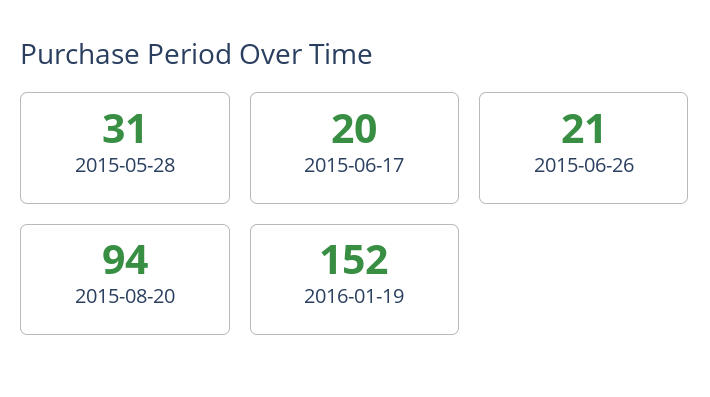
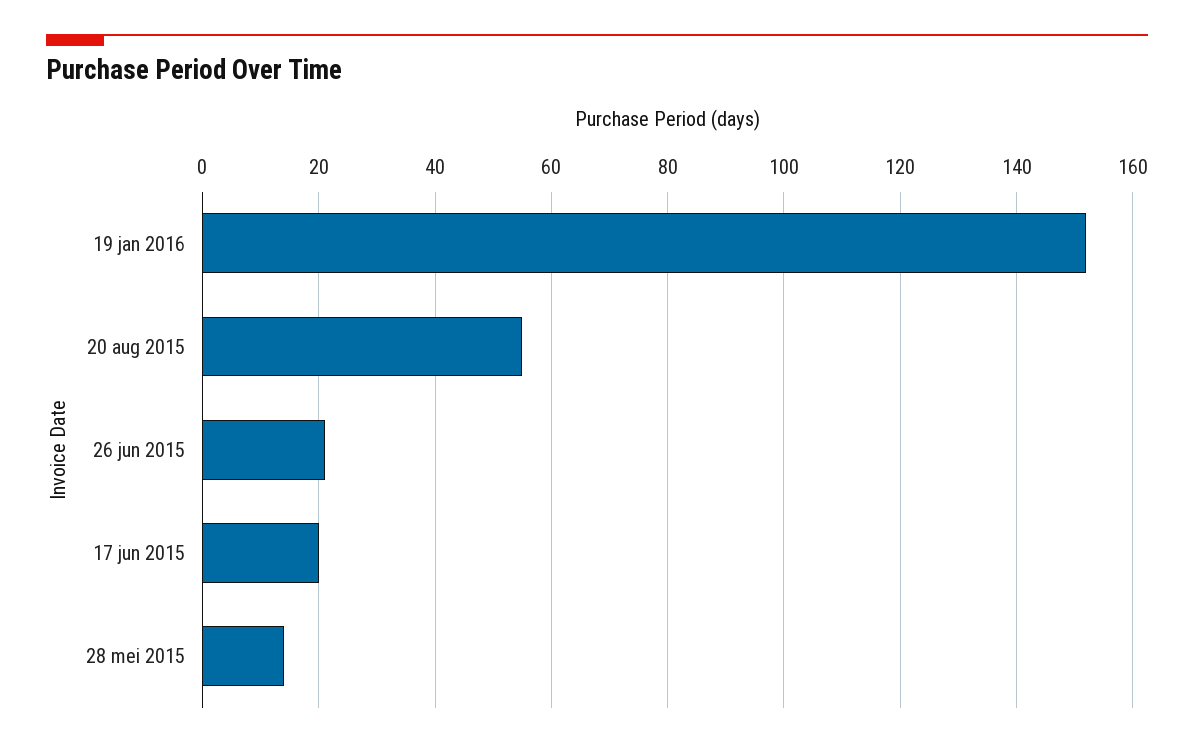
2015-05-28: 31 -> 15
2015-08-20: 94 -> 55

